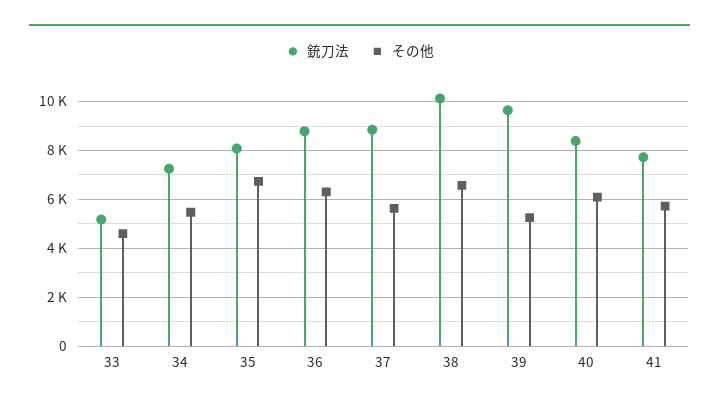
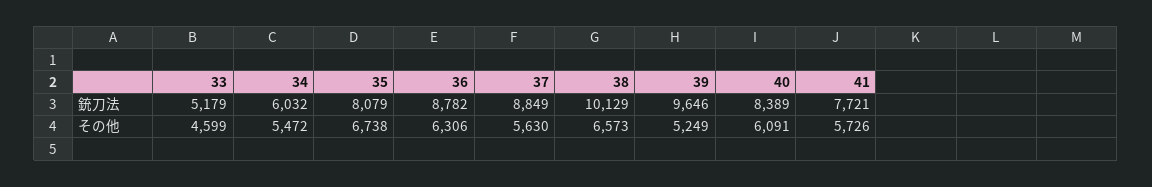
銃刀法, 34: 7250 -> 6032

